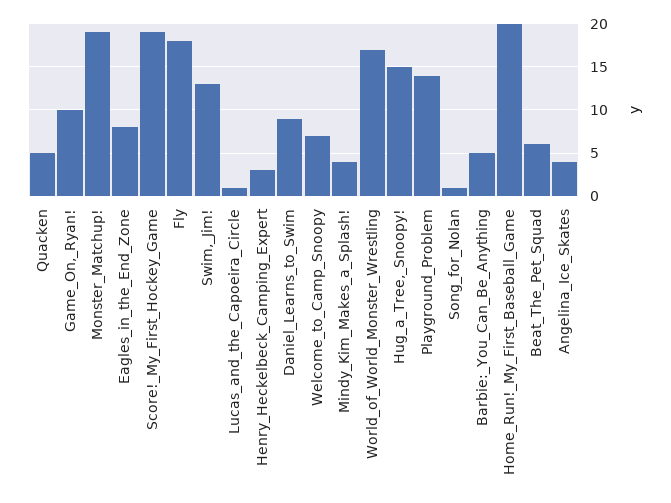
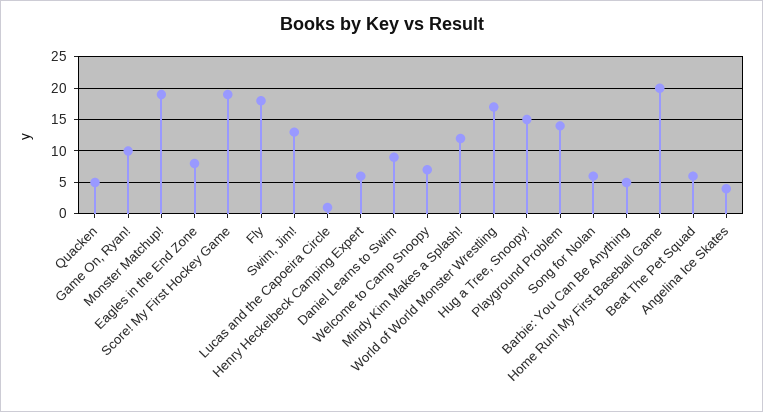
Henry_Heckelbeck_Camping_Expert: 3 -> 6
Mindy_Kim_Makes_a_Splash!: 4 -> 12
Song_for_Nolan: 1 -> 6

